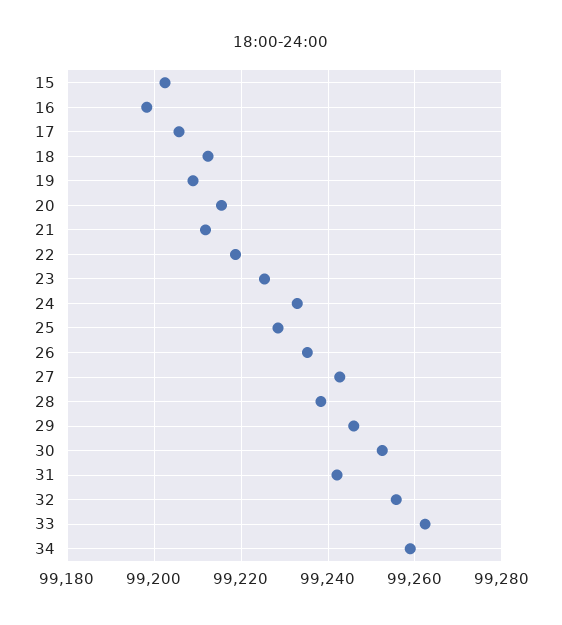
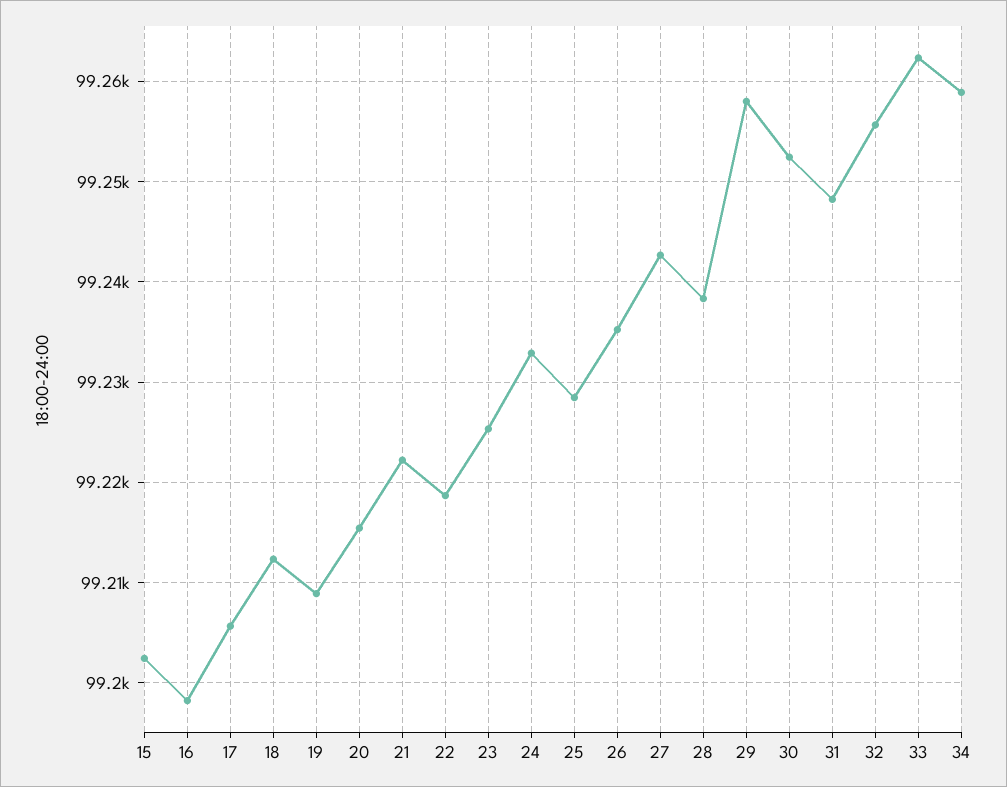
21: 99212 -> 99222
29: 99246 -> 99258
31: 99242 -> 99248

